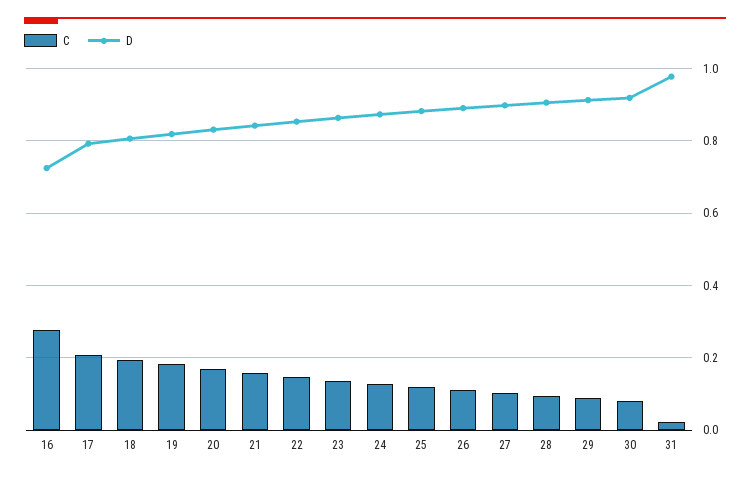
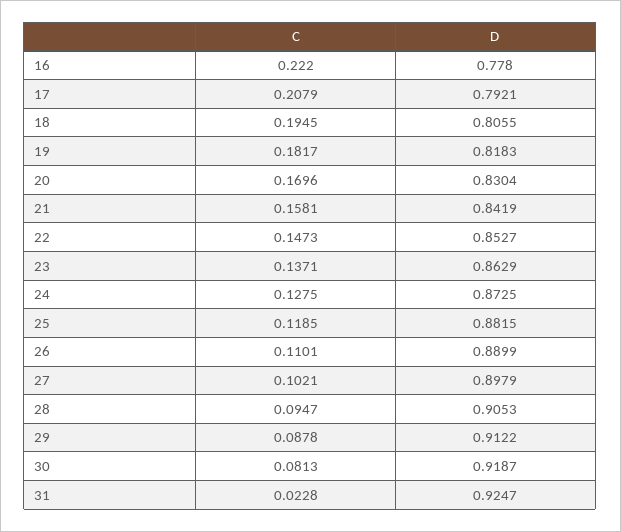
C, 16: 0.28 -> 0.222
D, 16: 0.72 -> 0.778
D, 31: 0.98 -> 0.9247

